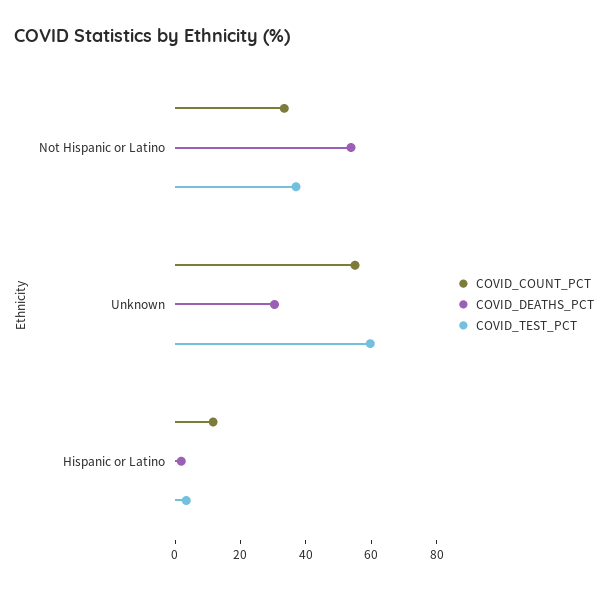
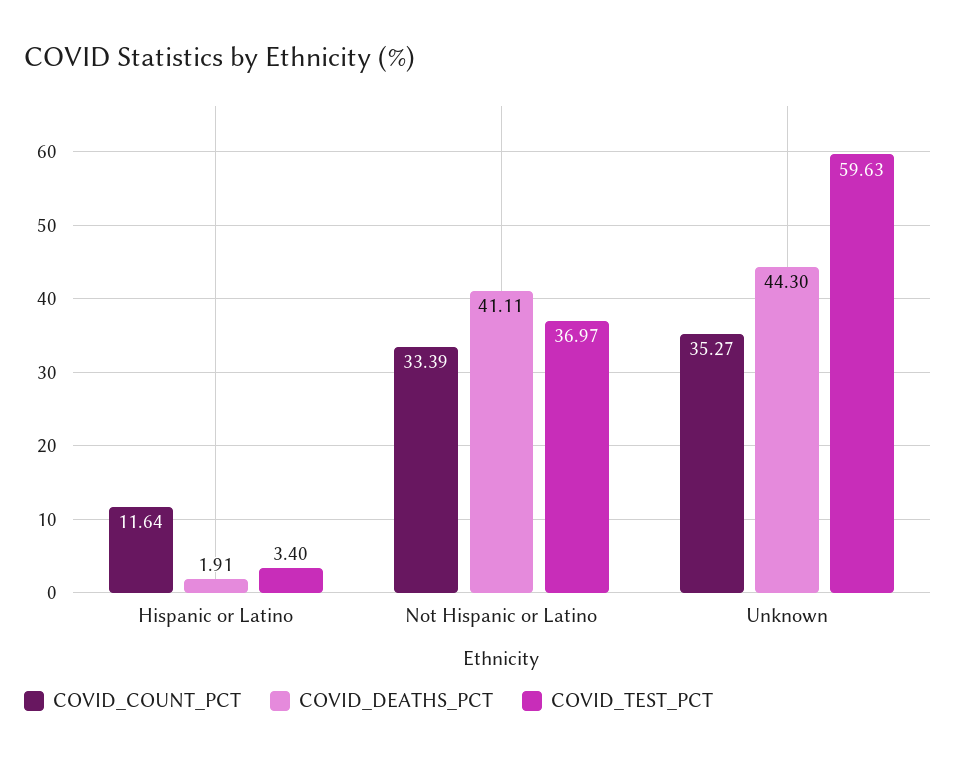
COVID_DEATHS_PCT, Not Hispanic or Latino: 55 -> 41.11
COVID_COUNT_PCT, Unknown: 55 -> 35.27
COVID_DEATHS_PCT, Unknown: 30 -> 44.3

